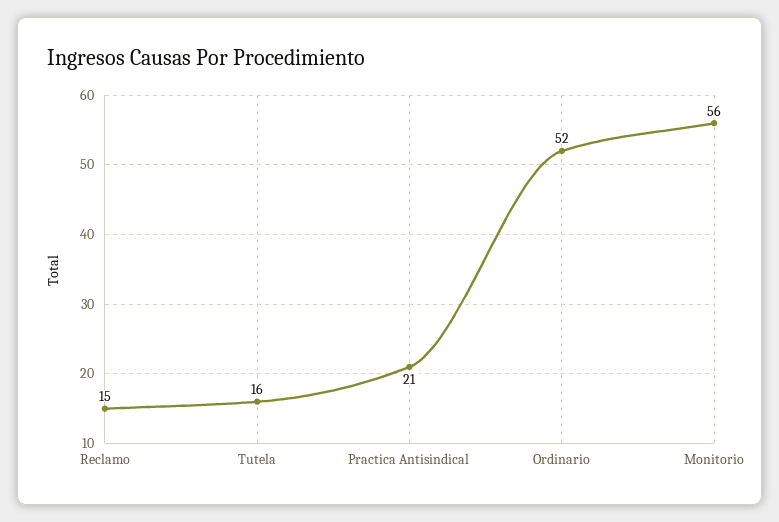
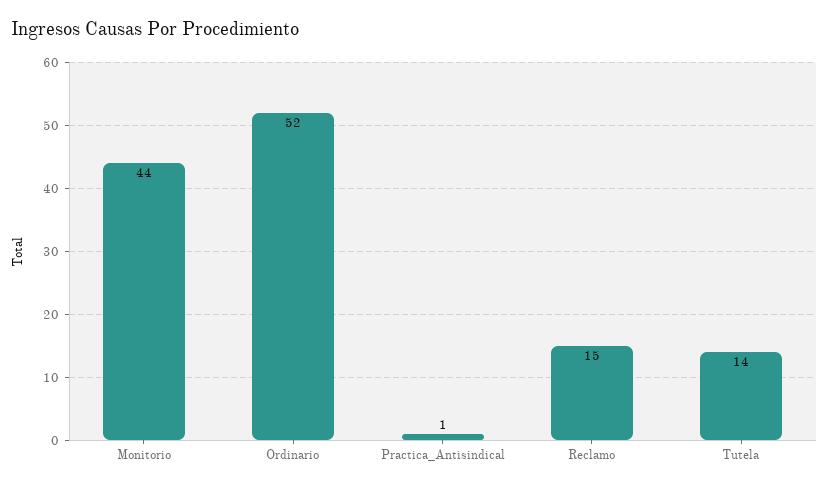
Tutela: 16 -> 14
Practica Antisindical: 21 -> 1
Monitorio: 56 -> 44

